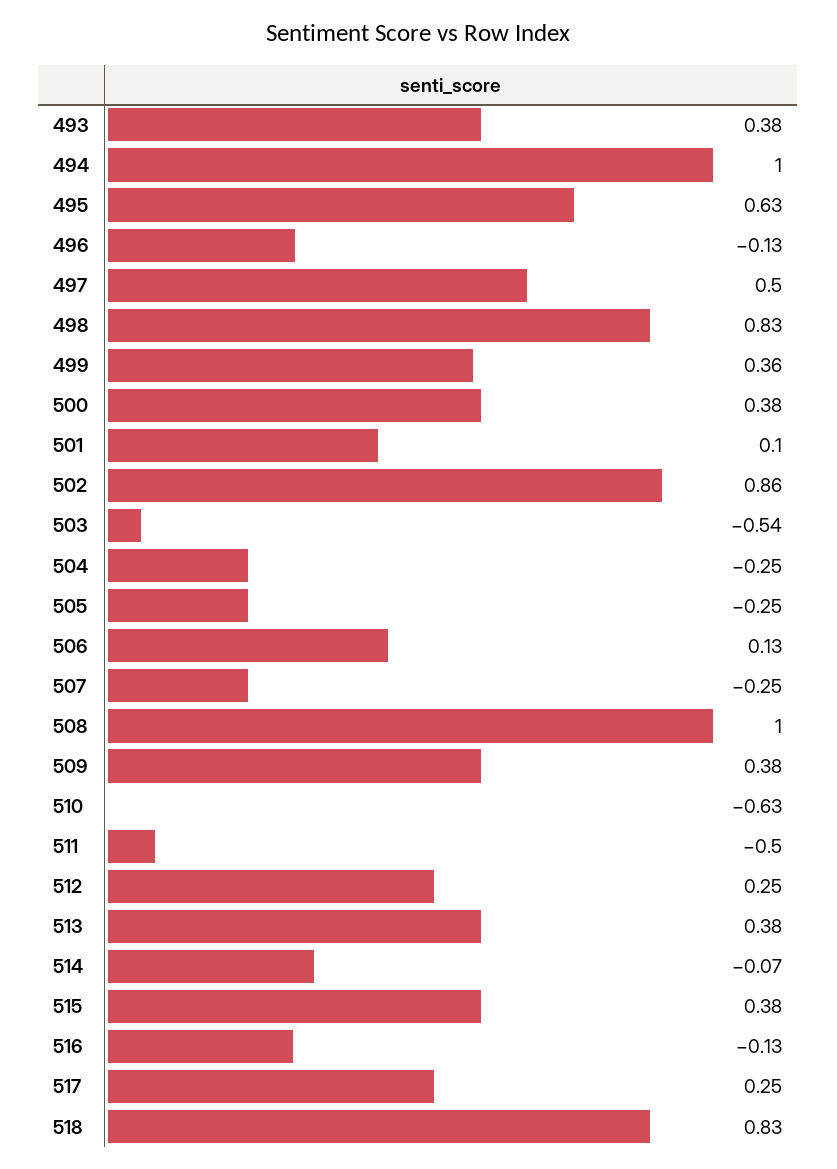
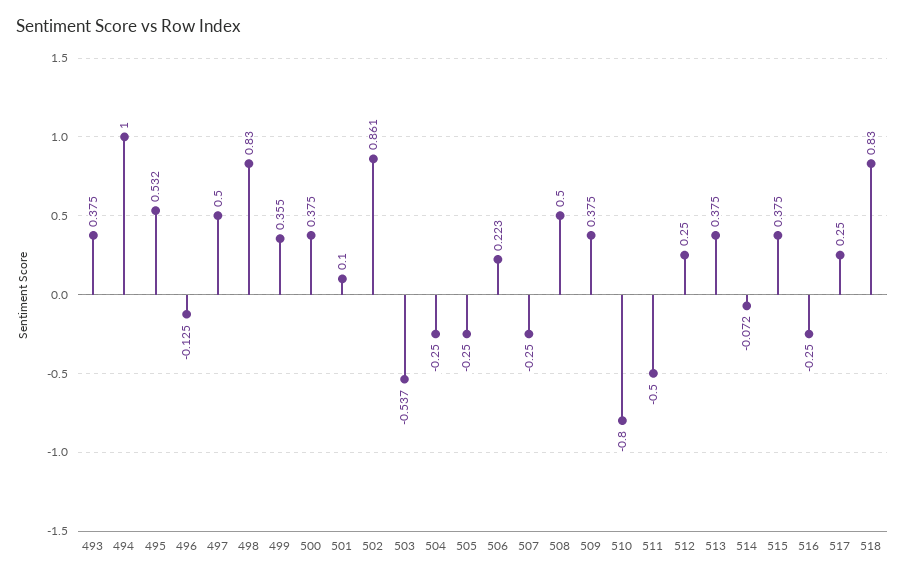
495: 0.63 -> 0.532
506: 0.13 -> 0.223
508: 1 -> 0.5
510: -0.63 -> -0.8
516: -0.13 -> -0.25

